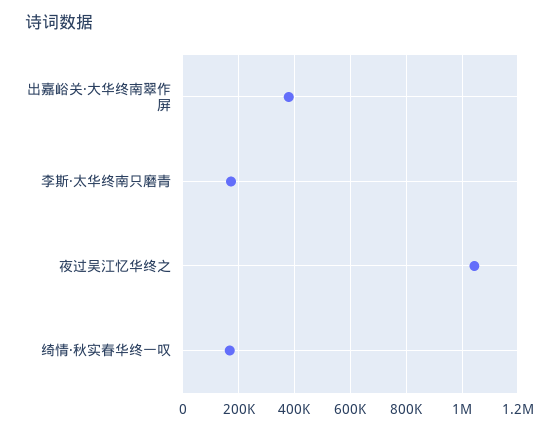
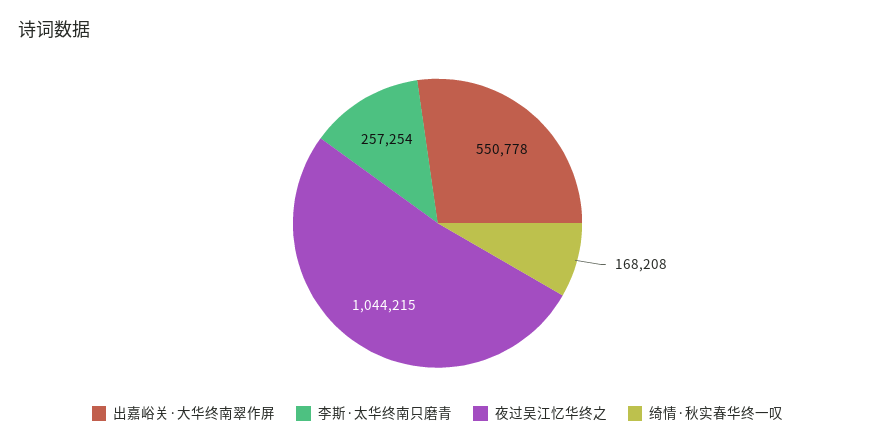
出嘉峪关·大华终南翠作屏: 375000 -> 550778
李斯·太华终南只磨青: 175000 -> 257254

